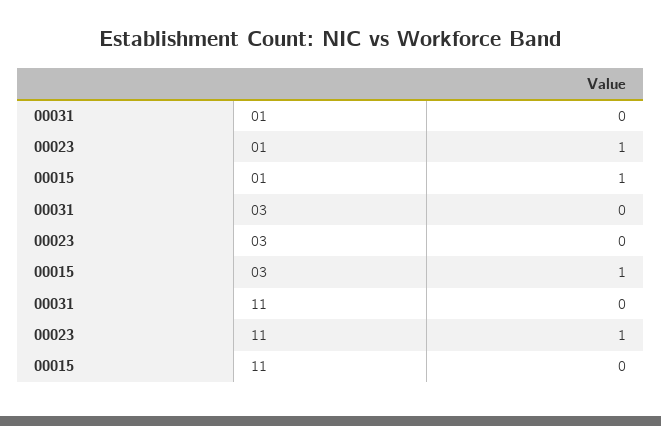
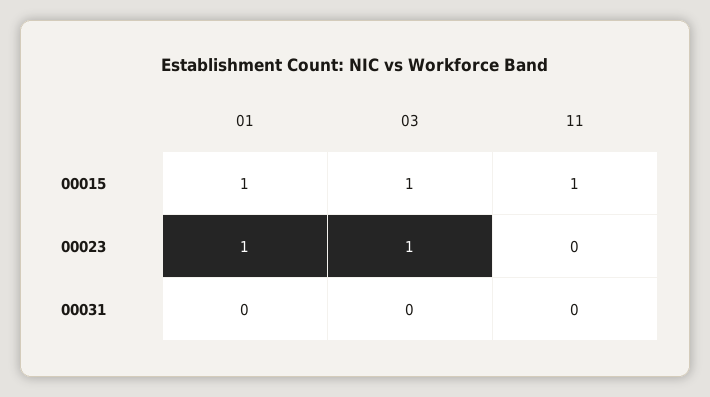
00023, 03: 0 -> 1
00023, 11: 1 -> 0
00015, 11: 0 -> 1

